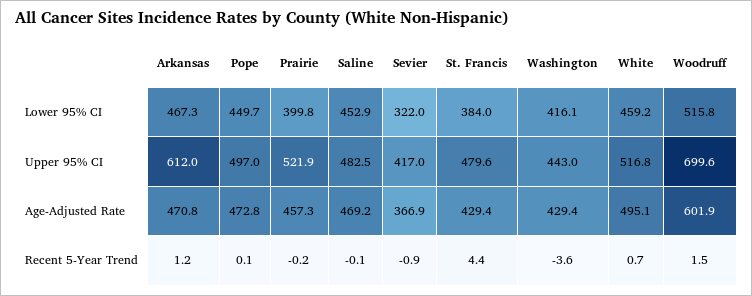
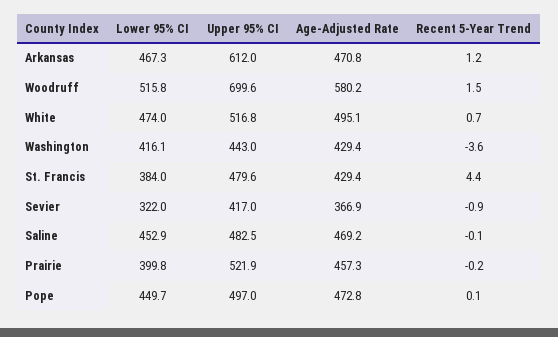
White, Lower 95% CI: 459.2 -> 474
Woodruff, Age-Adjusted Rate: 601.9 -> 580.2

